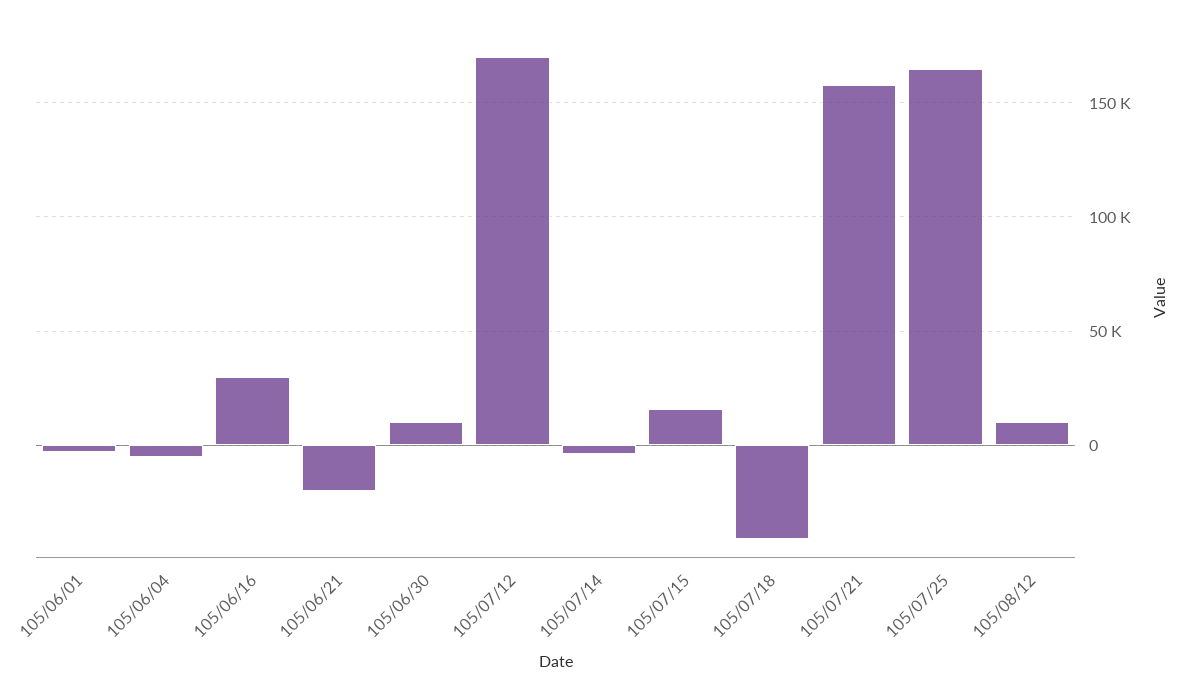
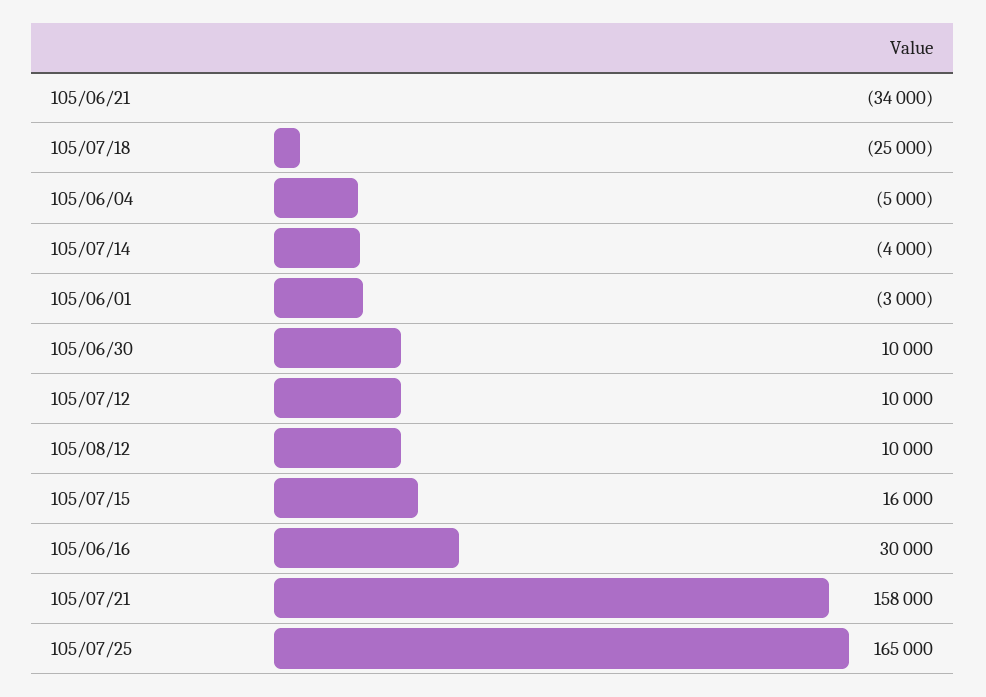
105/06/21: -20000 -> -34000
105/07/12: 170000 -> 10000
105/07/18: -40000 -> -25000

